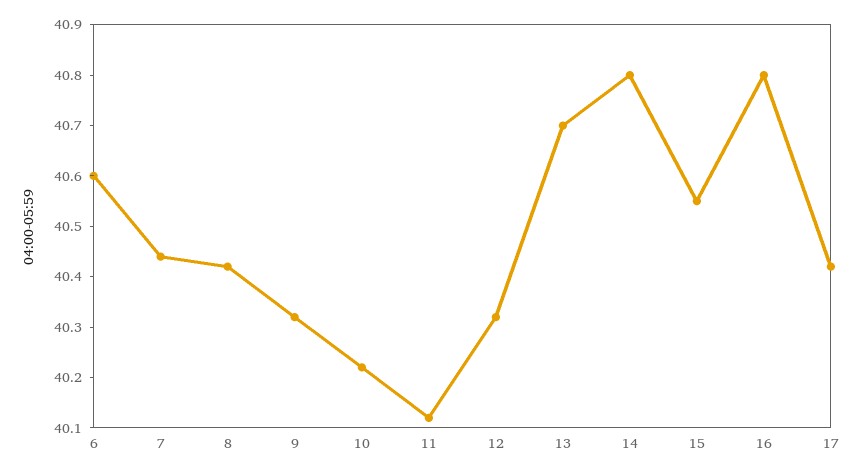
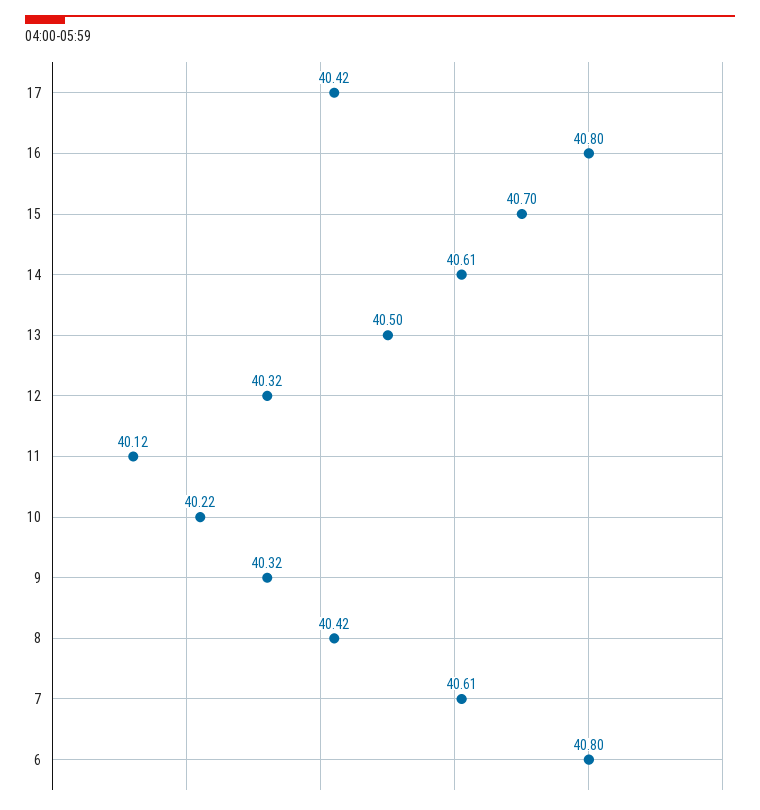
6: 40.6 -> 40.8
7: 40.45 -> 40.61
13: 40.7 -> 40.5
14: 40.8 -> 40.61
15: 40.55 -> 40.7

